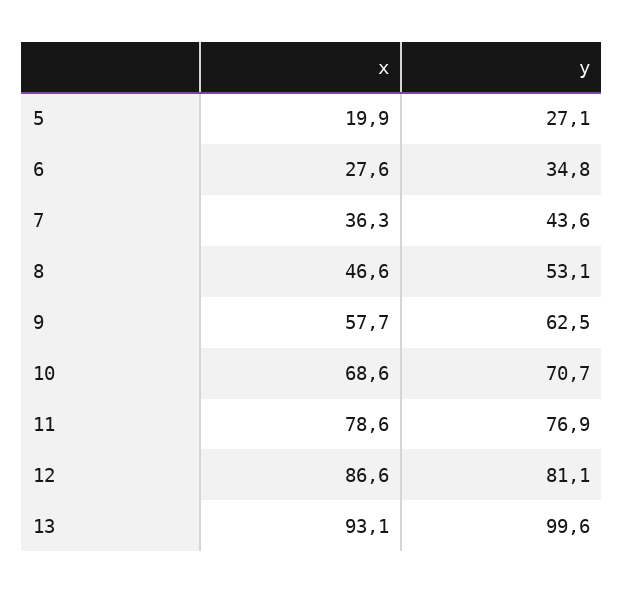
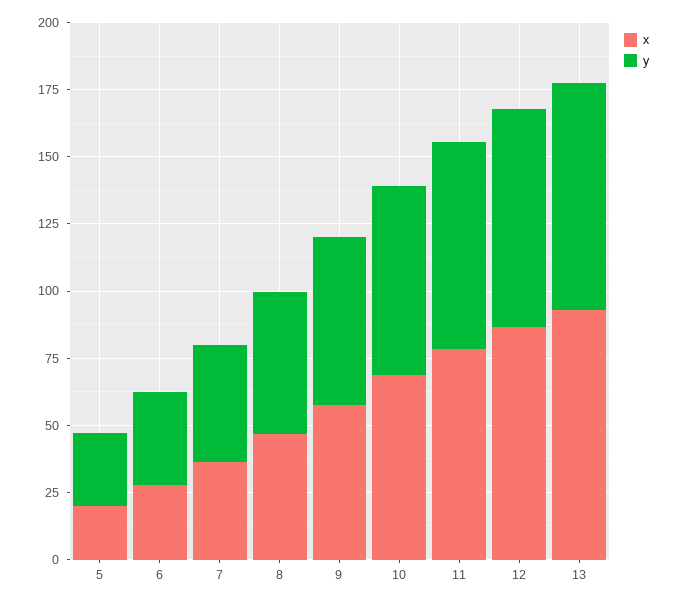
y, 13: 99.6 -> 85

